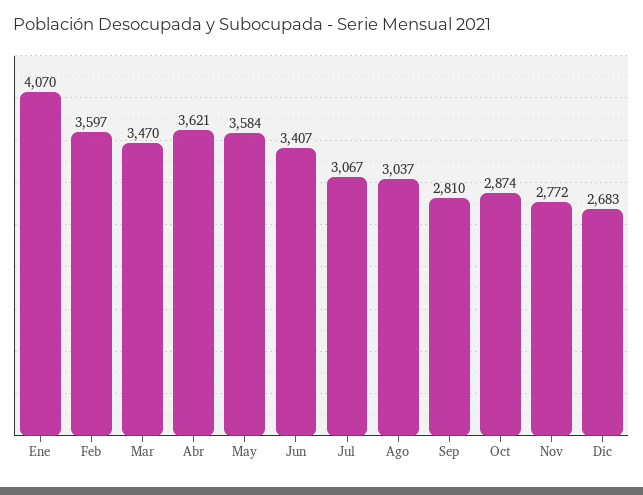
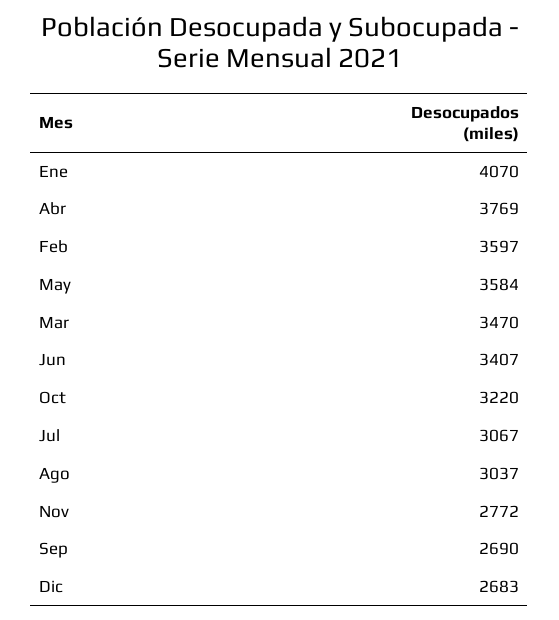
Abr: 3621 -> 3769
Sep: 2810 -> 2690
Oct: 2874 -> 3220

